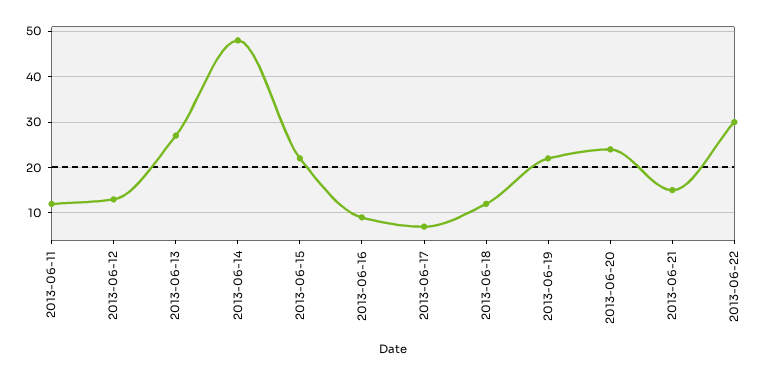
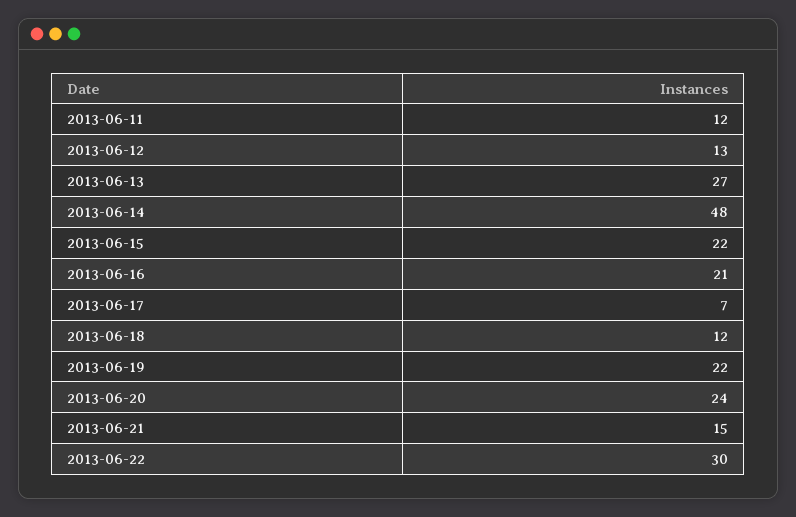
2013-06-16: 10 -> 21

